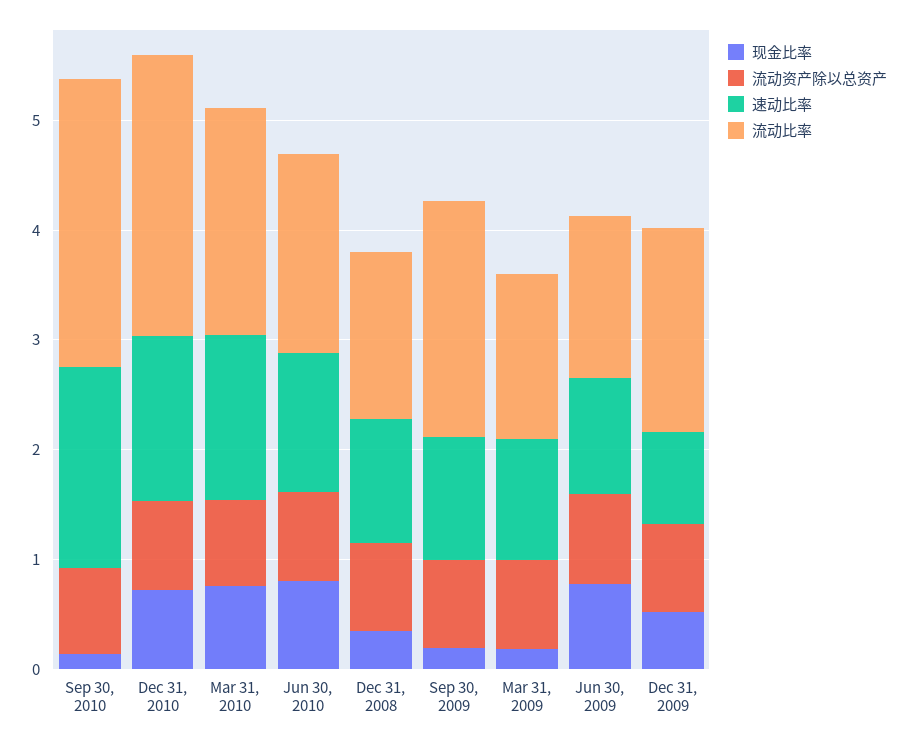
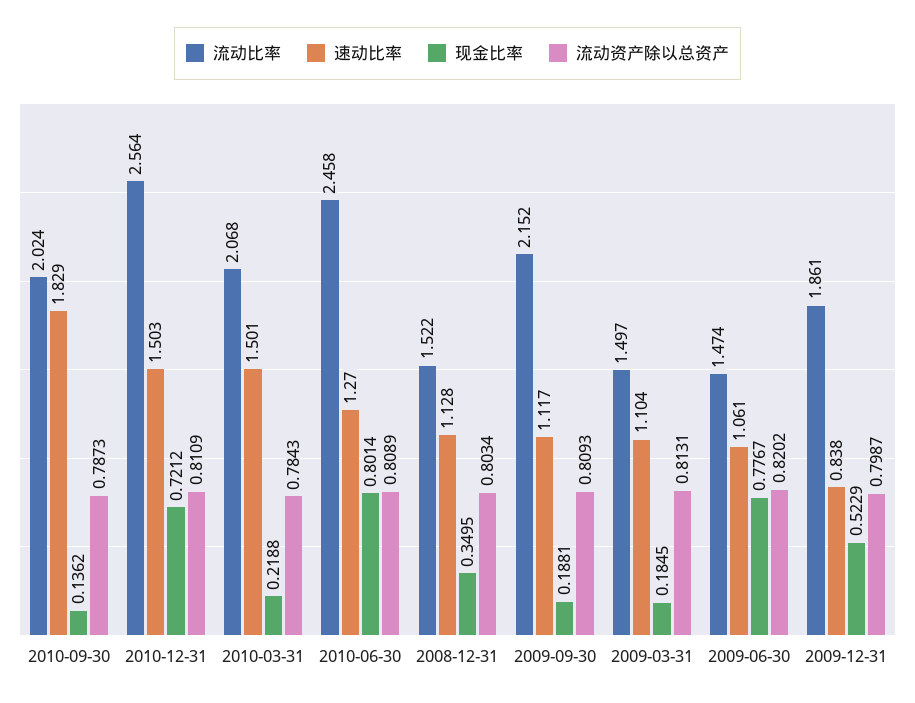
流动比率, Sep 30, 2010: 2.6 -> 2.024
现金比率, Mar 31, 2010: 0.8 -> 0.2188
流动比率, Jun 30, 2010: 1.8 -> 2.458

